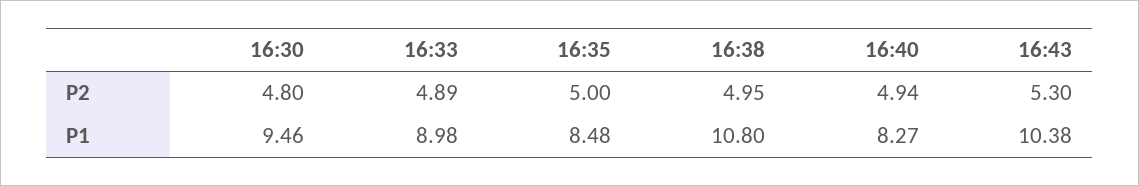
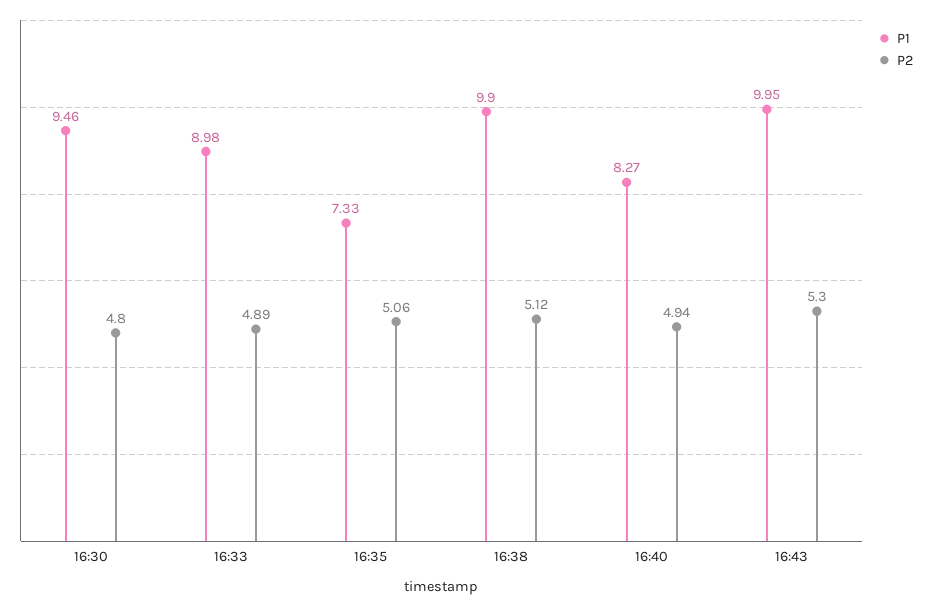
P2, 16:35: 5 -> 5.06
P2, 16:38: 4.95 -> 5.12
P1, 16:35: 8.48 -> 7.33
P1, 16:38: 10.8 -> 9.9
P1, 16:43: 10.38 -> 9.95

